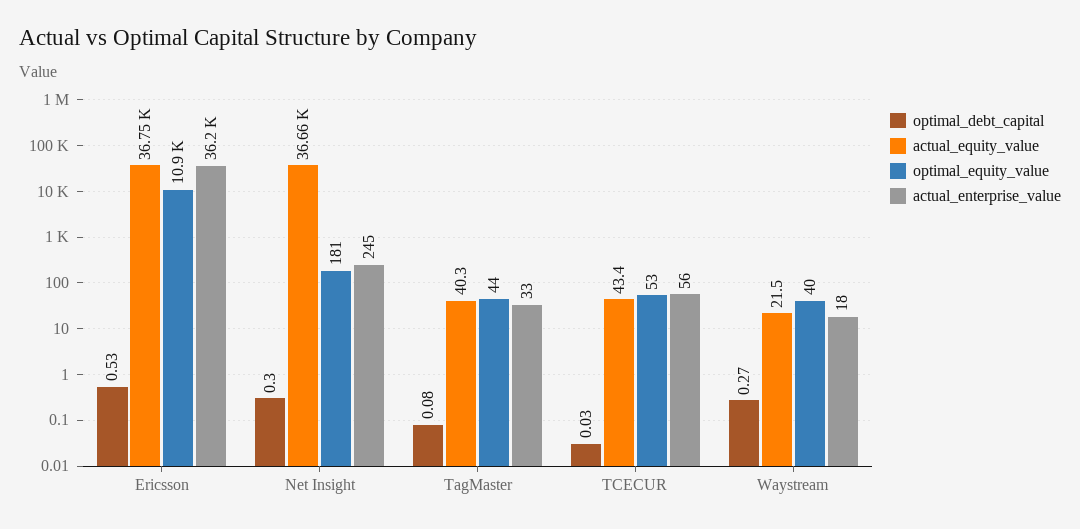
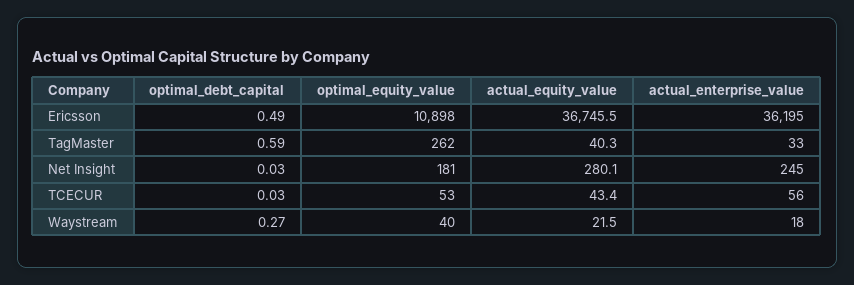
optimal_debt_capital, Ericsson: 0.53 -> 0.49
optimal_debt_capital, Net Insight: 0.3 -> 0.03
actual_equity_value, Net Insight: 36660 -> 280.1
optimal_debt_capital, TagMaster: 0.08 -> 0.59
optimal_equity_value, TagMaster: 44 -> 262

